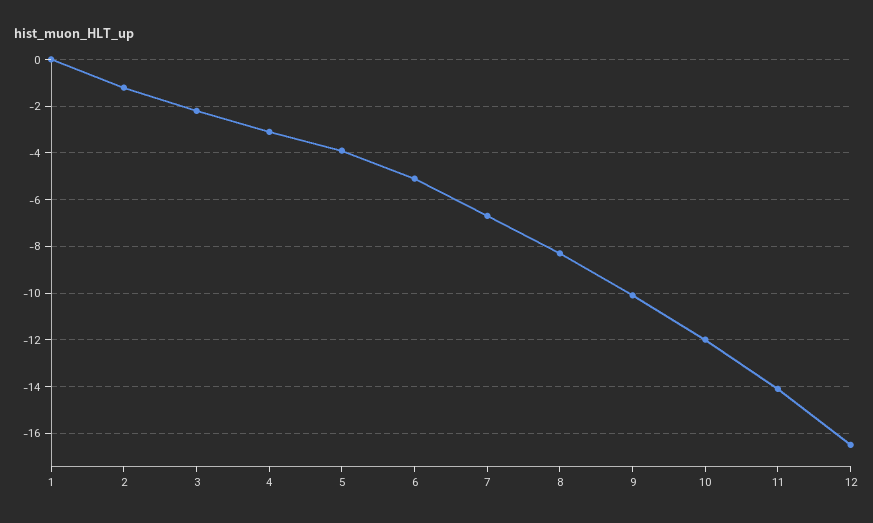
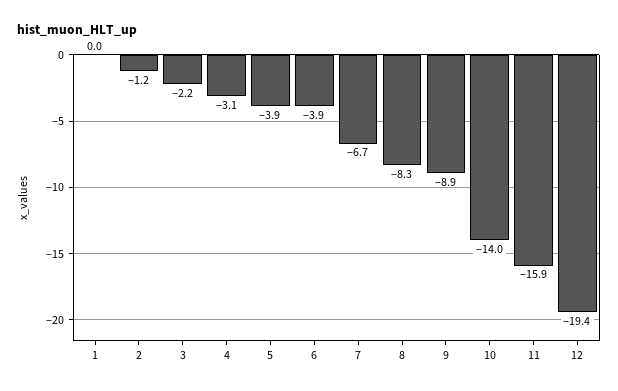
6: -5 -> -3.9
9: -10 -> -8.9
10: -12 -> -14
11: -14 -> -15.9
12: -16.5 -> -19.4

